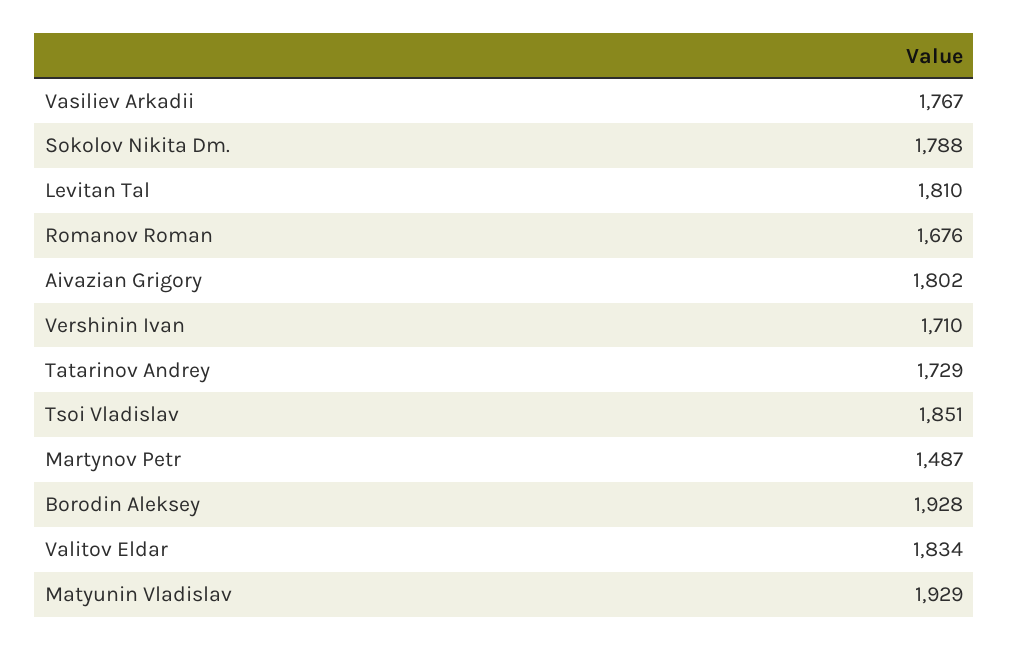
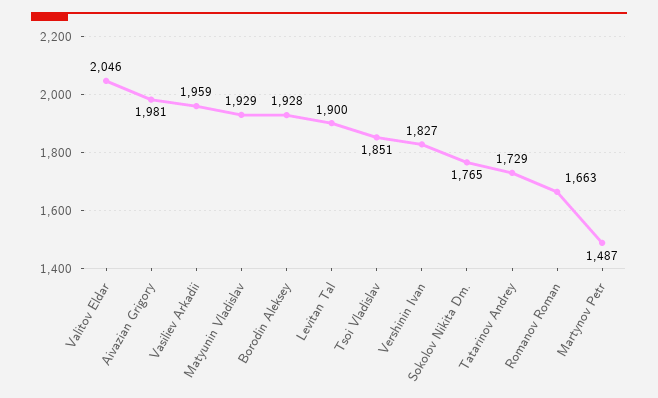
Vasiliev Arkadii: 1767 -> 1959
Sokolov Nikita Dm.: 1788 -> 1765
Levitan Tal: 1810 -> 1900
Romanov Roman: 1676 -> 1663
Aivazian Grigory: 1802 -> 1981
Vershinin Ivan: 1710 -> 1827
Valitov Eldar: 1834 -> 2046

